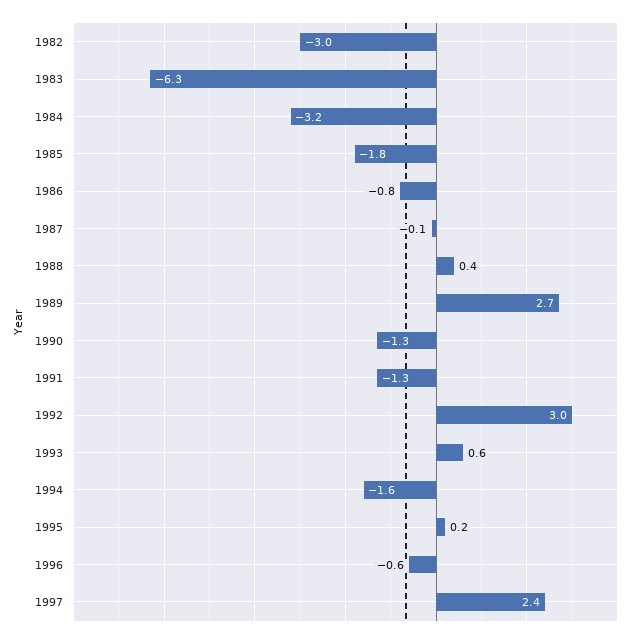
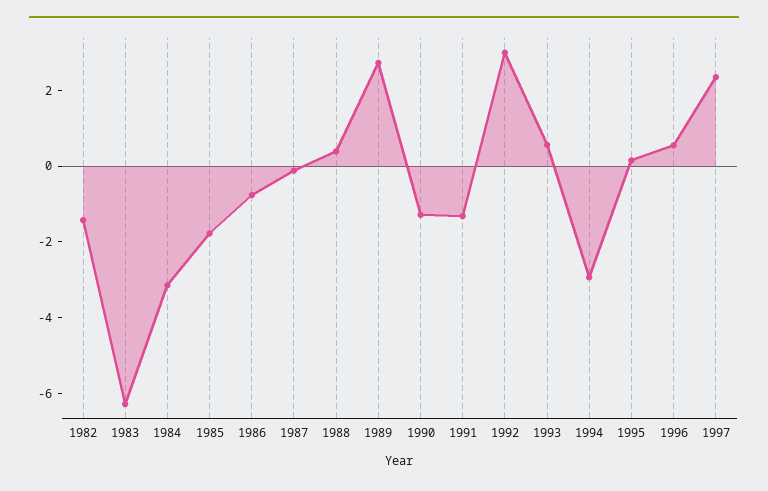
1982: -3 -> -1.5
1994: -1.6 -> -3
1996: -0.6 -> 0.5

